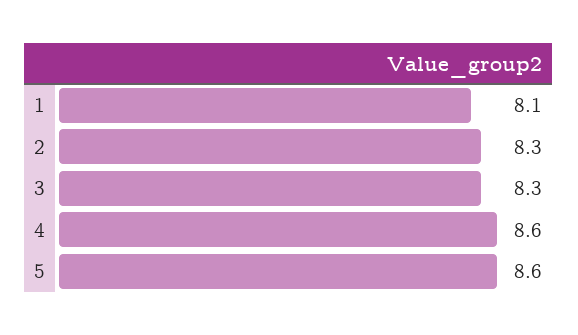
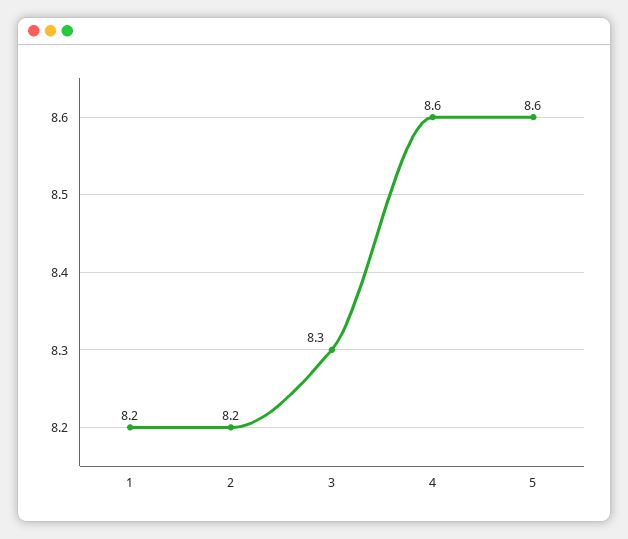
1: 8.1 -> 8.2
2: 8.3 -> 8.2

